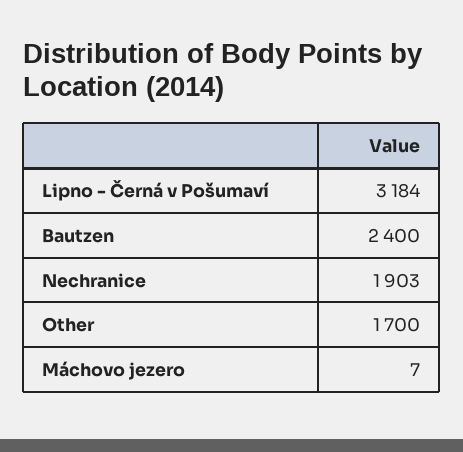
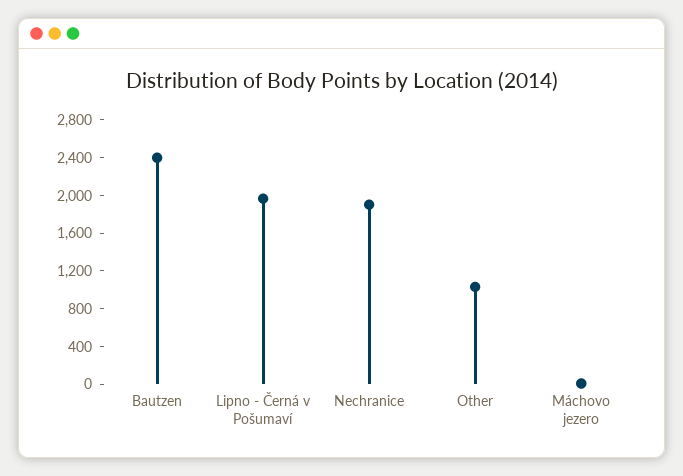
Lipno - Černá v Pošumaví: 3184 -> 2000
Other: 1700 -> 1000

